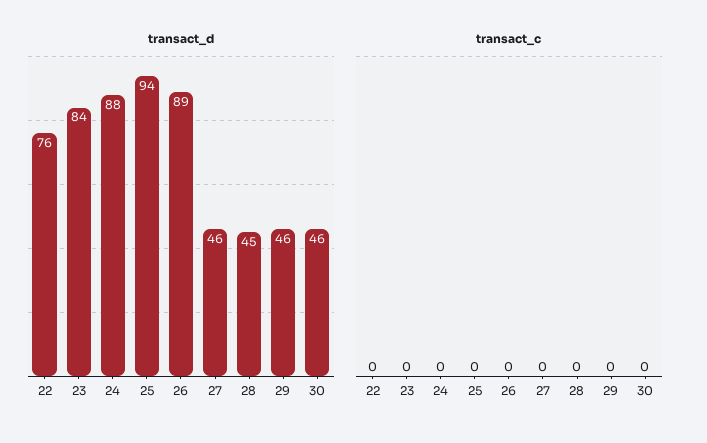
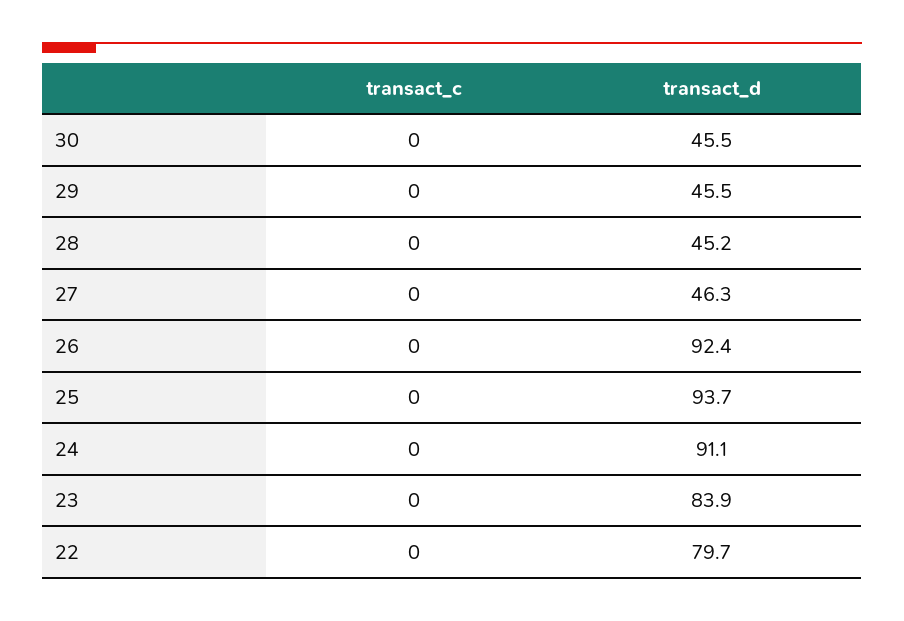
transact_d, 22: 76 -> 79.7
transact_d, 24: 88 -> 91.1
transact_d, 26: 89 -> 92.4

